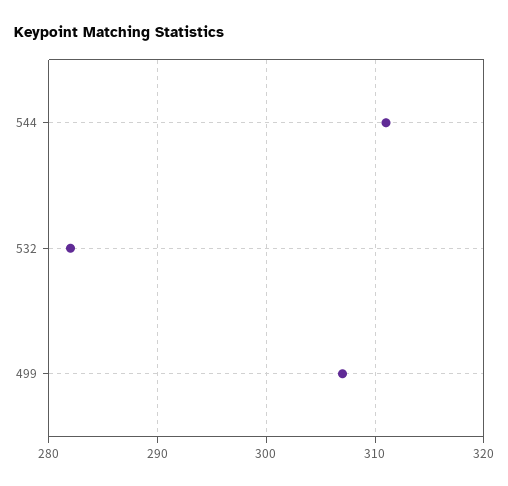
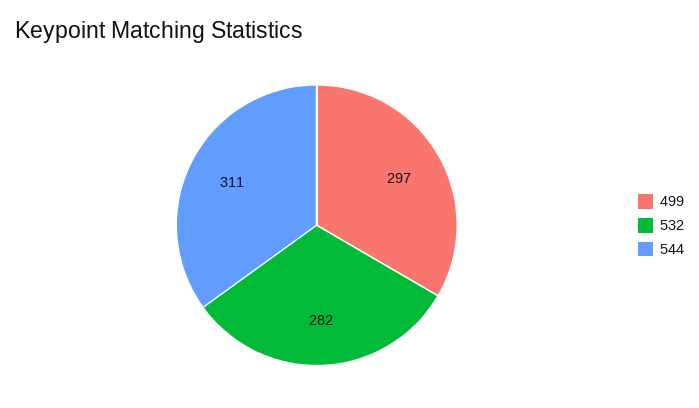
499: 307 -> 297

